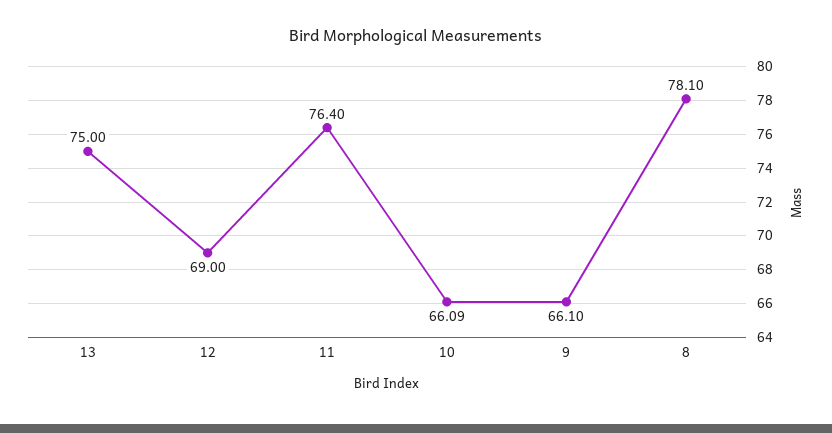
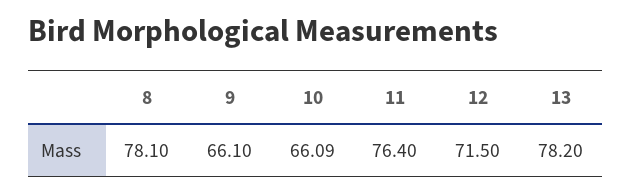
13: 75 -> 78.2
12: 69 -> 71.5

